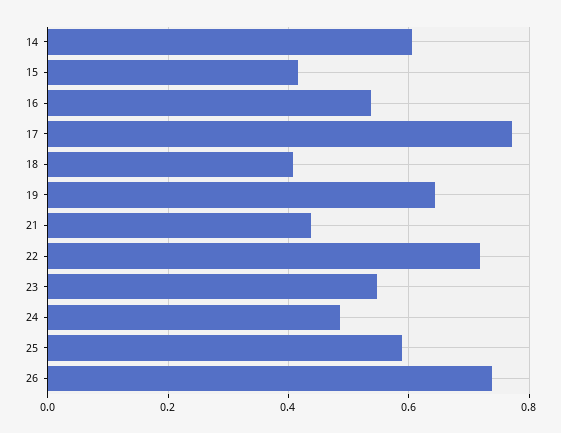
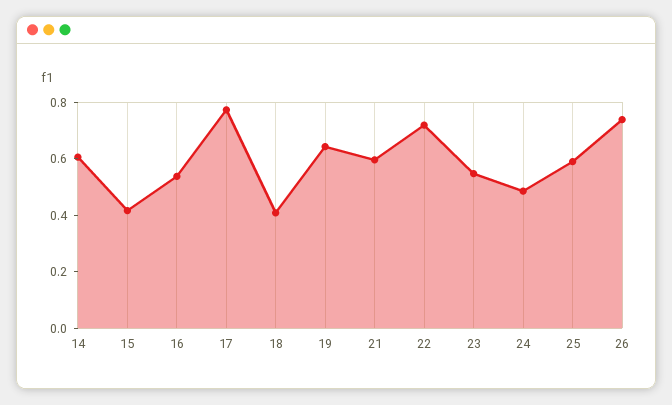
21: 0.44 -> 0.6

